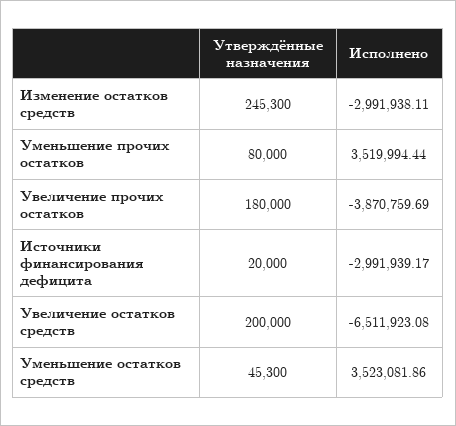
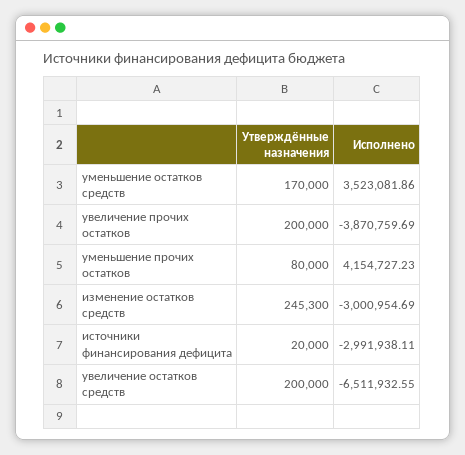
Исполнено, Изменение остатков средств: -2991938.11 -> -3000954.69
Исполнено, Уменьшение прочих остатков: 3519994.44 -> 4154727.23
Утверждённые назначения, Увеличение прочих остатков: 180000 -> 200000
Исполнено, Источники финансирования дефицита: -2991939.17 -> -2991938.11
Исполнено, Увеличение остатков средств: -6511923.08 -> -6511932.55
Утверждённые назначения, Уменьшение остатков средств: 45300 -> 170000

